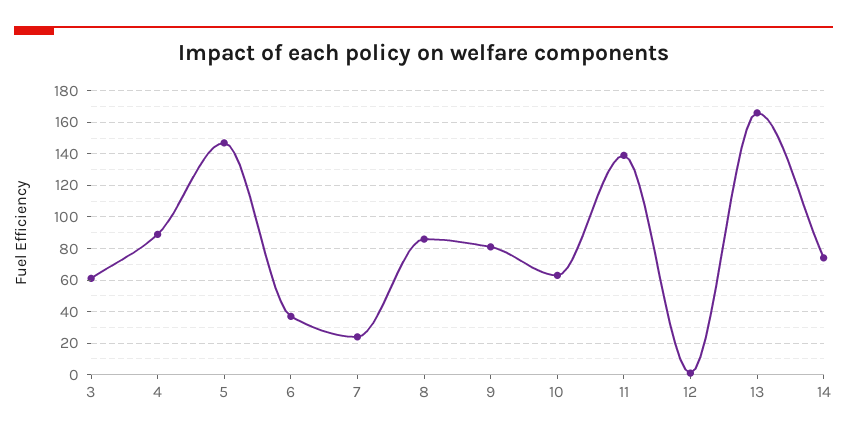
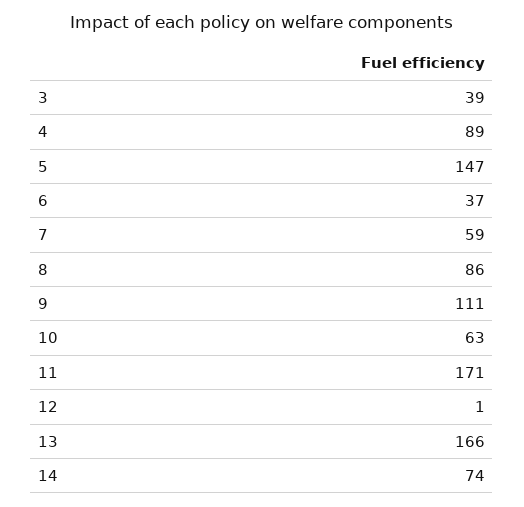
3: 60 -> 39
7: 25 -> 59
9: 80 -> 111
11: 140 -> 171

